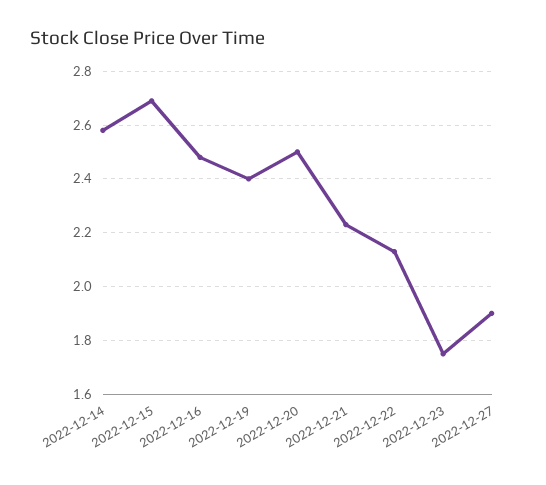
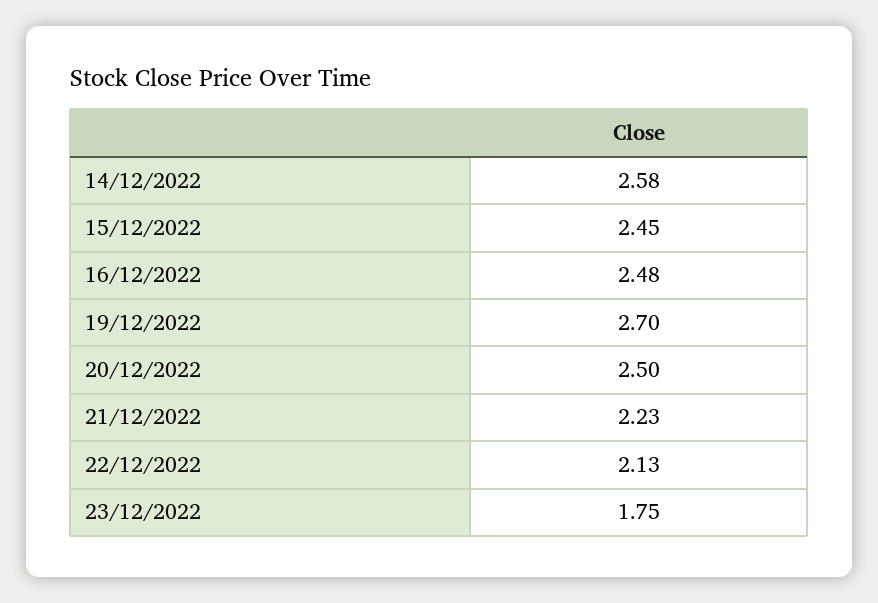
2022-12-15: 2.7 -> 2.45
2022-12-19: 2.4 -> 2.7
2022-12-27: 1.9 -> none

